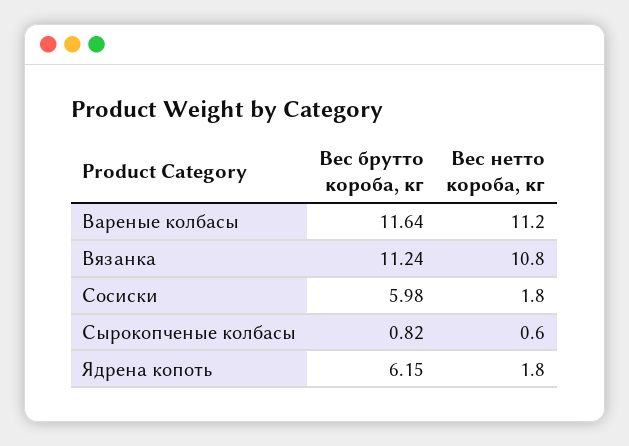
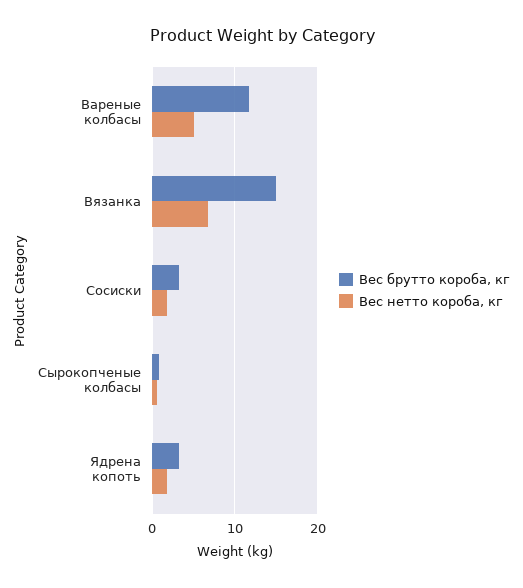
Вес нетто короба, кг, Вареные колбасы: 11.2 -> 5
Вес брутто короба, кг, Вязанка: 11.24 -> 15
Вес нетто короба, кг, Вязанка: 10.8 -> 7
Вес брутто короба, кг, Сосиски: 5.98 -> 3
Вес брутто короба, кг, Ядрена копоть: 6.15 -> 3

